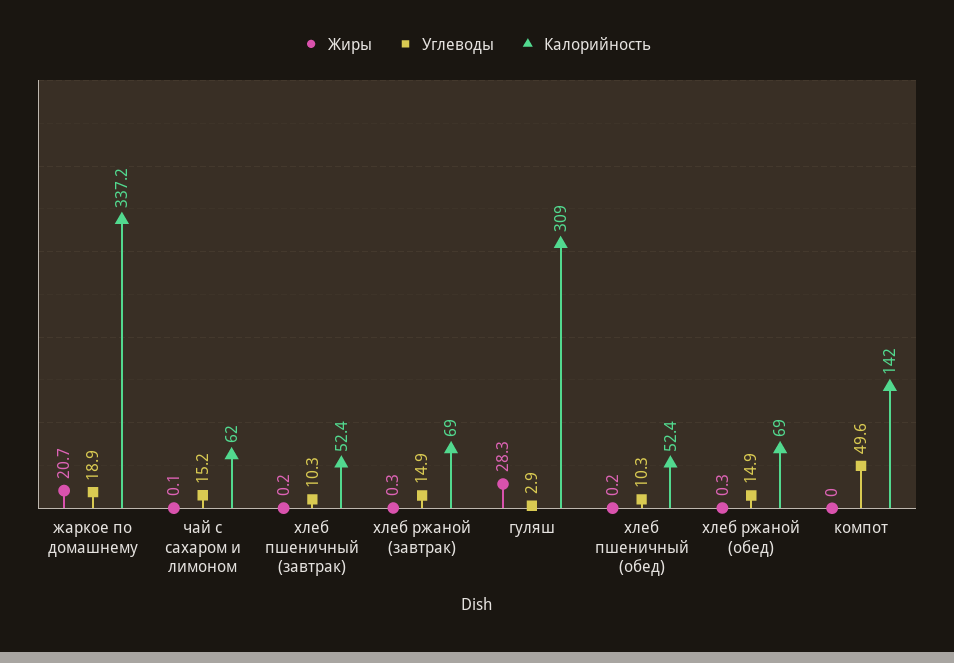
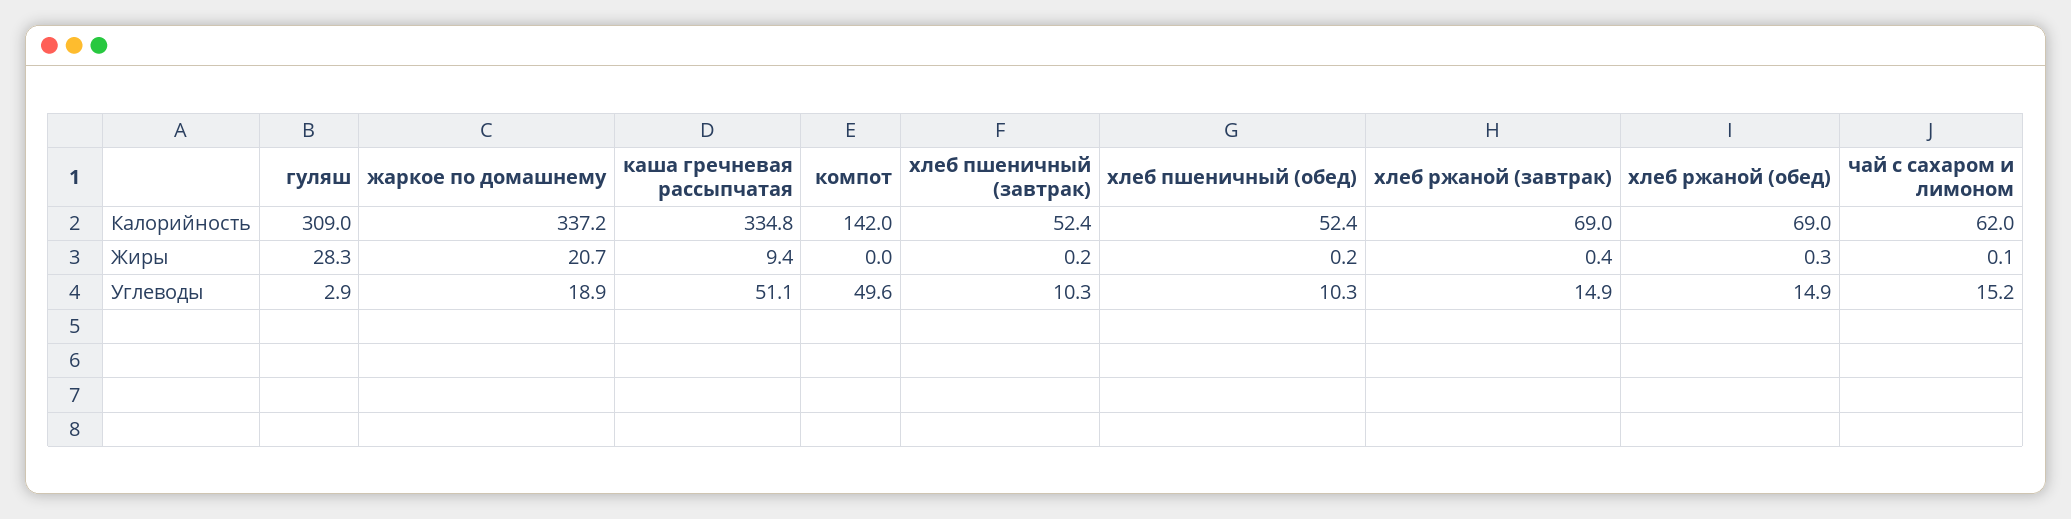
Жиры, хлеб ржаной (завтрак): 0.3 -> 0.4
Калорийность, каша гречневая рассыпчатая: none -> 334.8
Жиры, каша гречневая рассыпчатая: none -> 9.4
Углеводы, каша гречневая рассыпчатая: none -> 51.1

